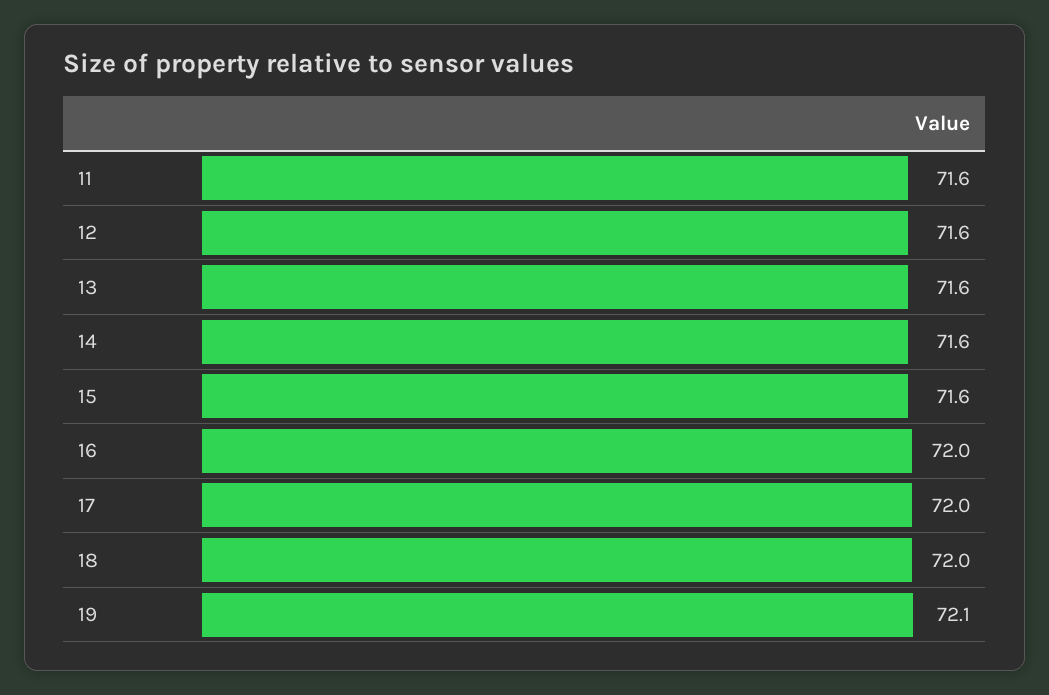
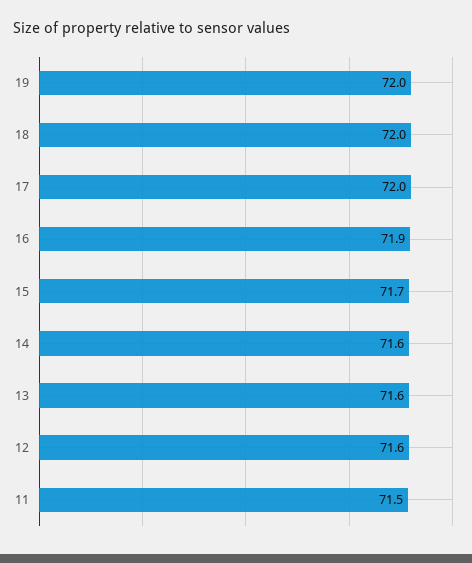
11: 71.6 -> 71.5
15: 71.6 -> 71.7
16: 72 -> 71.9
19: 72.1 -> 72

